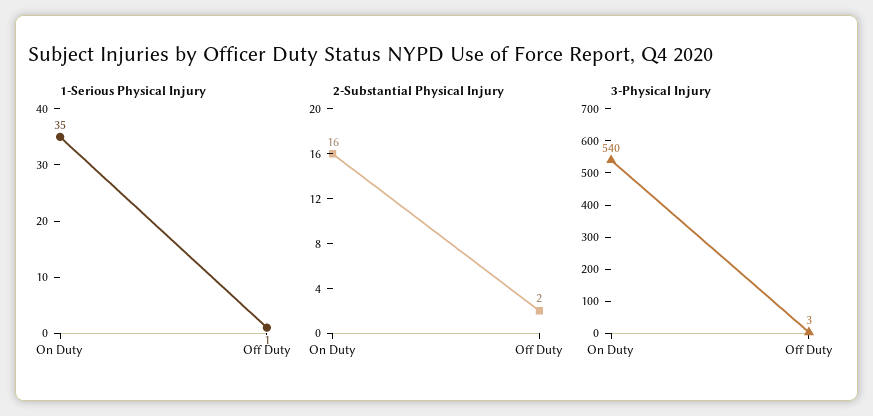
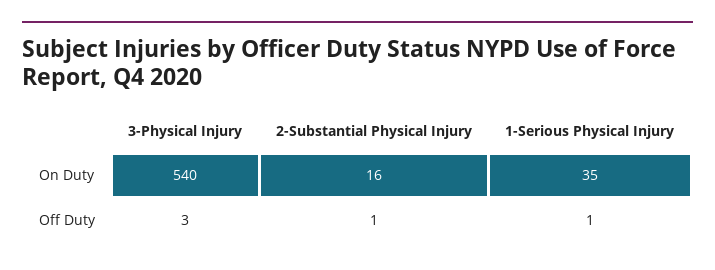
2-Substantial Physical Injury, Off Duty: 2 -> 1

